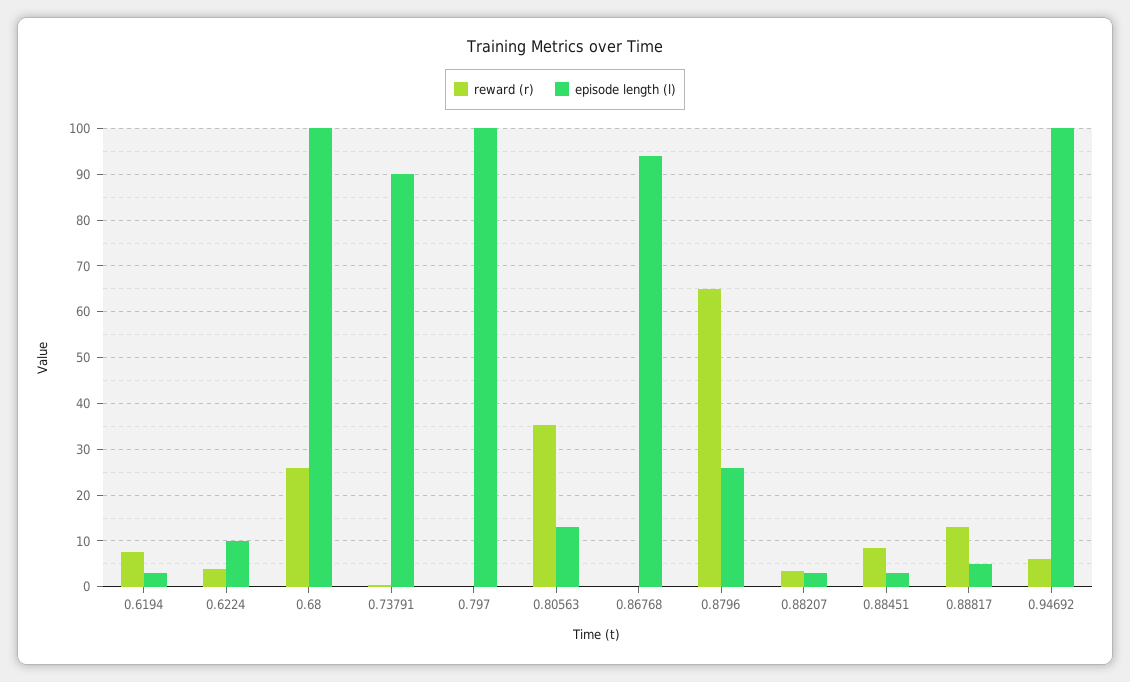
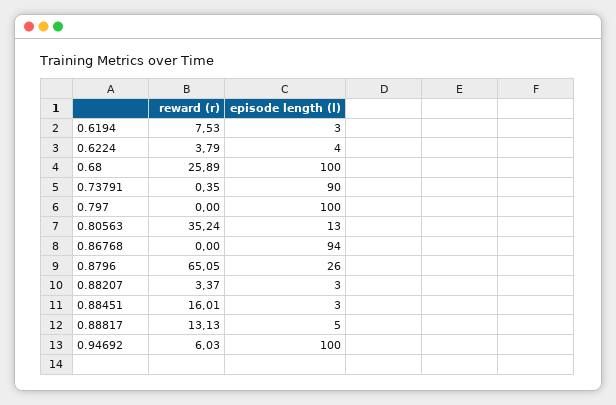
episode length (l), 0.6224: 10 -> 4
reward (r), 0.88451: 8 -> 16.01

